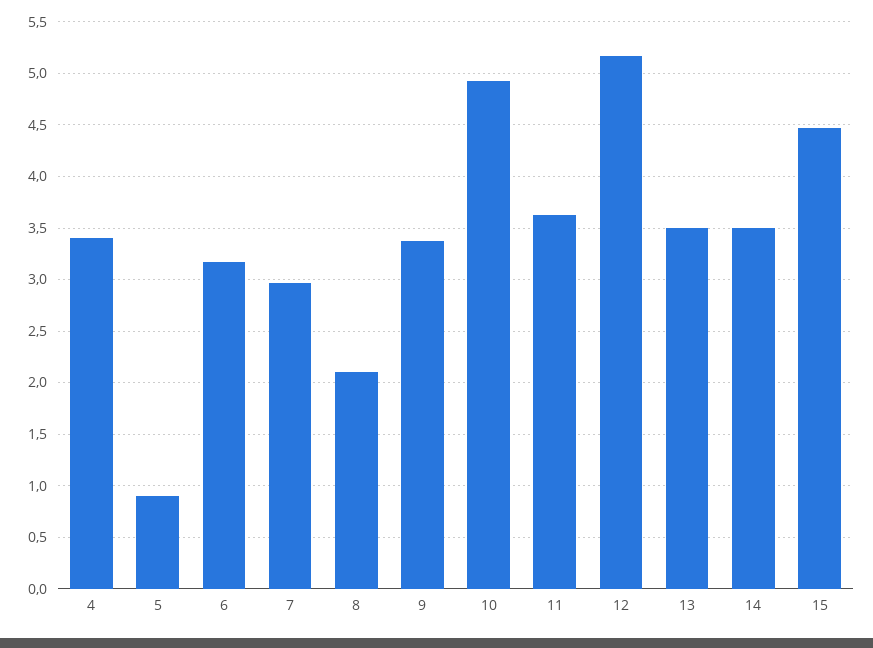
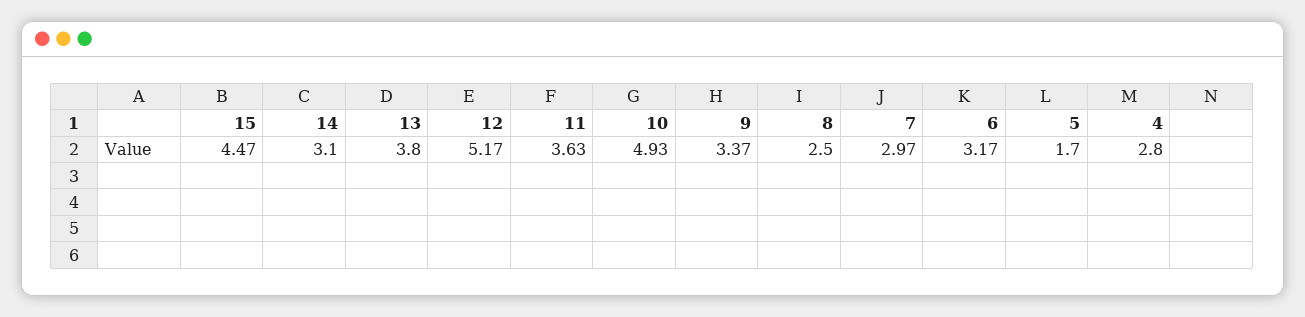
4: 3.4 -> 2.8
5: 0.9 -> 1.7
8: 2.1 -> 2.5
13: 3.5 -> 3.8
14: 3.5 -> 3.1

